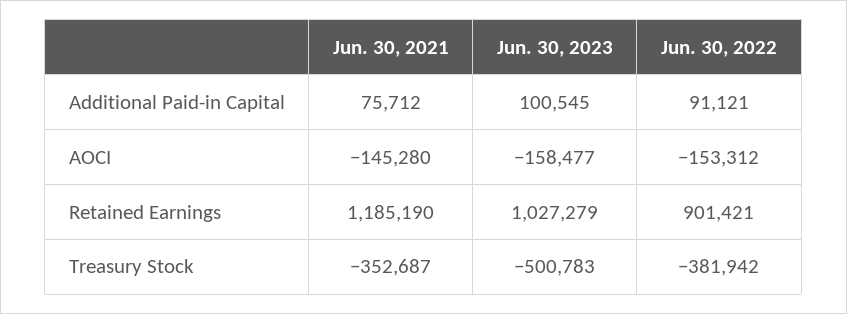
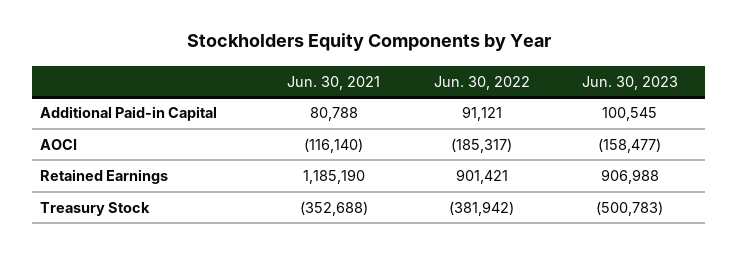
Jun. 30, 2021, Additional Paid-in Capital: 75712 -> 80788
Jun. 30, 2021, AOCI: -145280 -> -116140
Jun. 30, 2022, AOCI: -153312 -> -185317
Jun. 30, 2023, Retained Earnings: 1027279 -> 906988
Jun. 30, 2021, Treasury Stock: -352687 -> -352688

